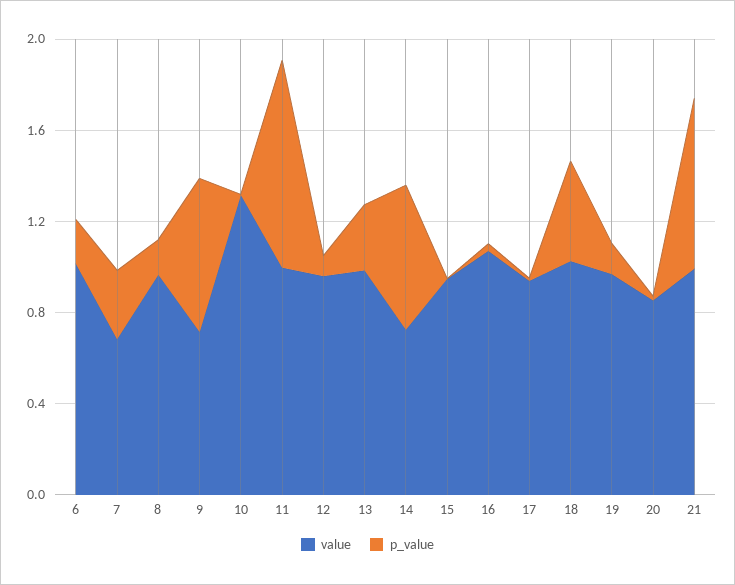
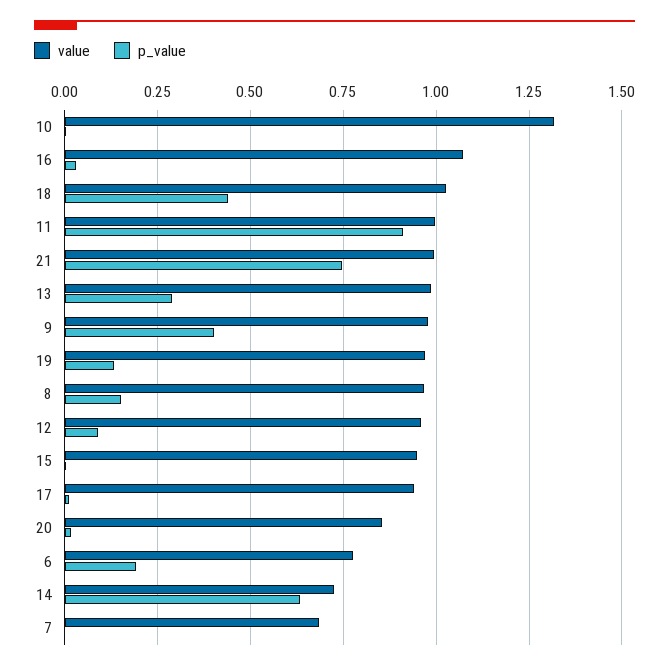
value, 6: 1 -> 0.775
p_value, 7: 0.3 -> 0
value, 9: 0.7 -> 0.975
p_value, 9: 0.7 -> 0.4

